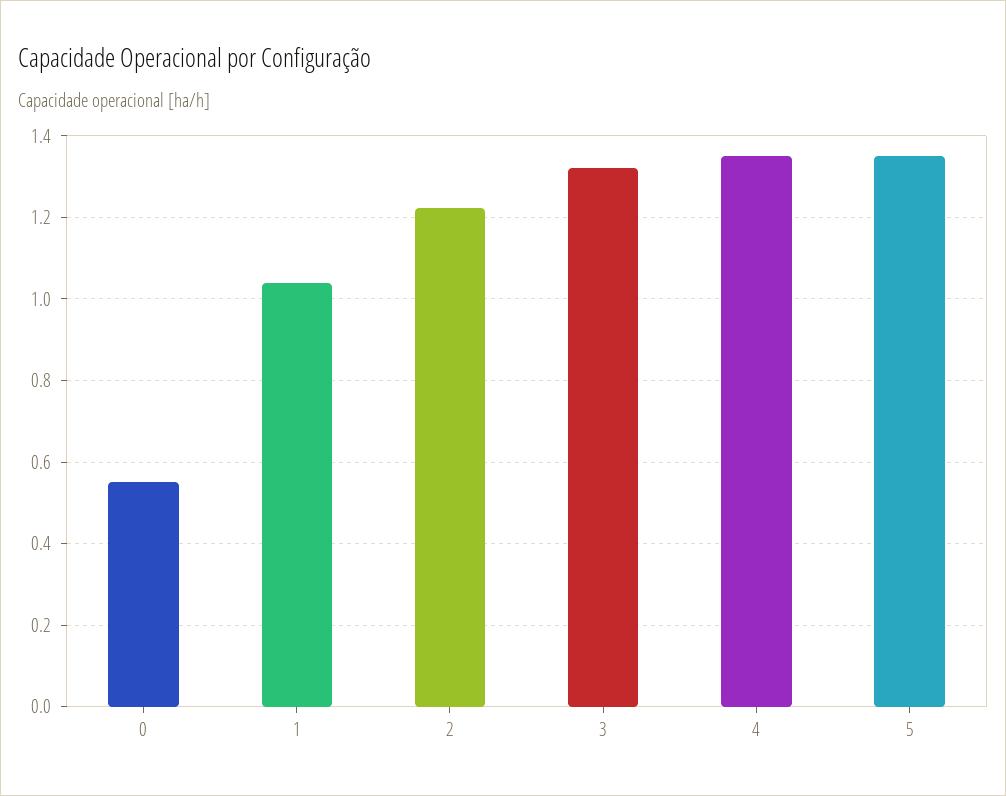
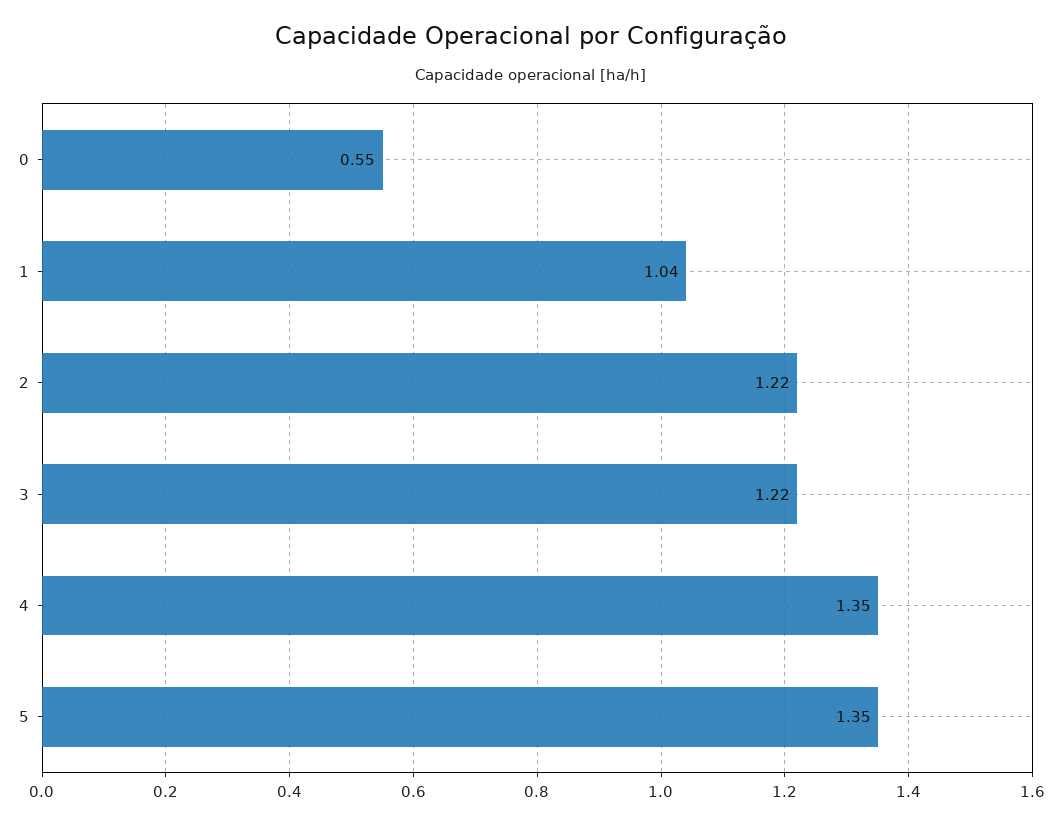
3: 1.32 -> 1.22

